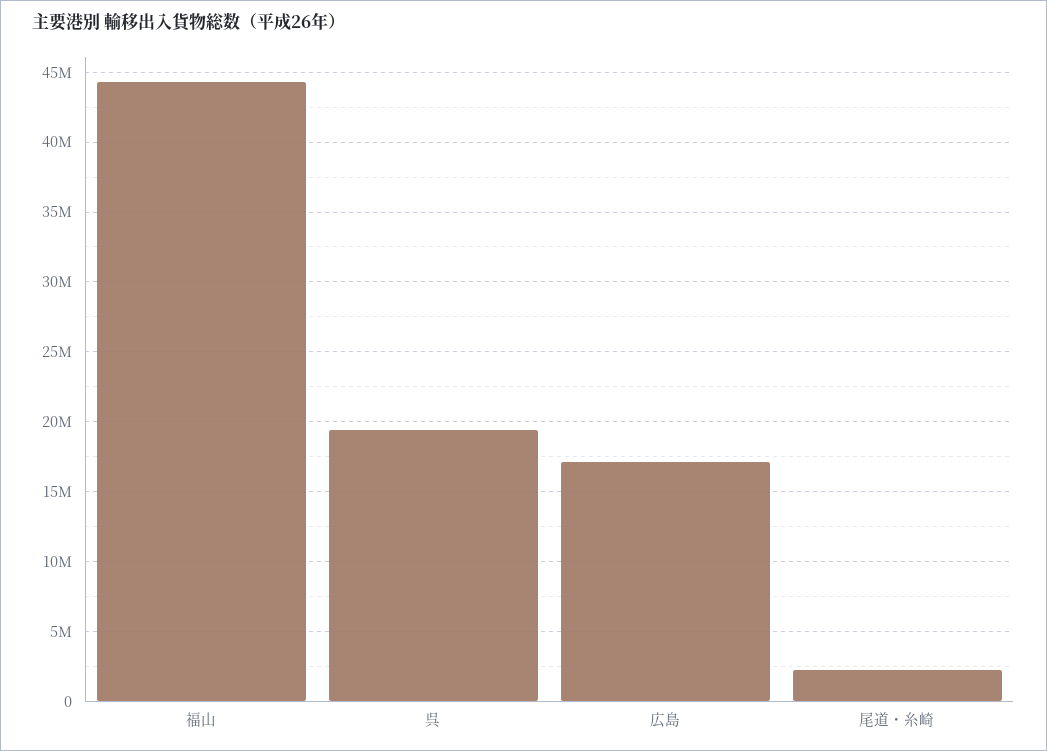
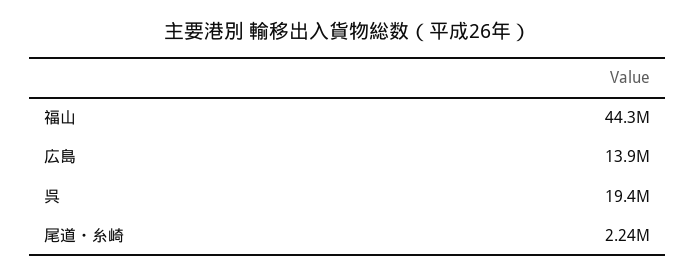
広島: 17000000 -> 13900000

